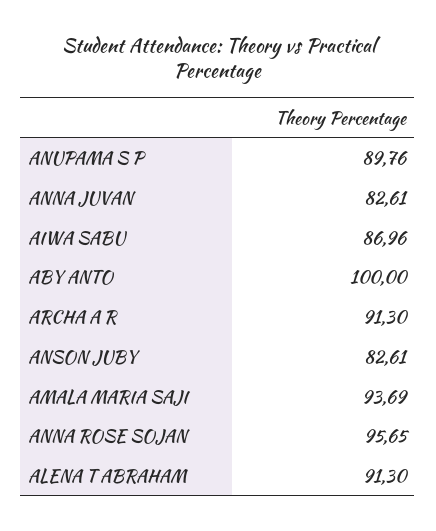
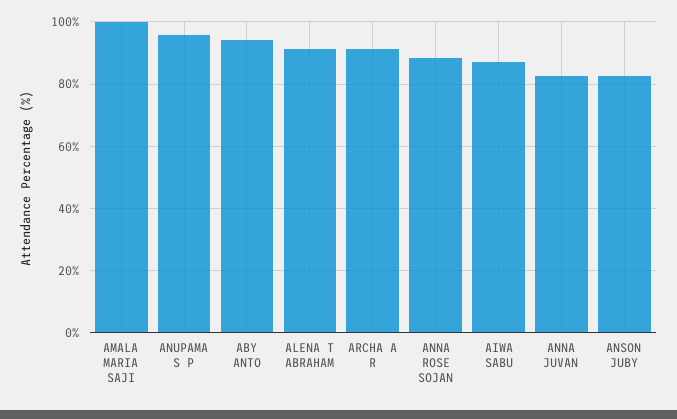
ANUPAMA S P: 89.76 -> 96
ABY ANTO: 100 -> 94
AMALA MARIA SAJI: 93.69 -> 100
ANNA ROSE SOJAN: 95.65 -> 88

